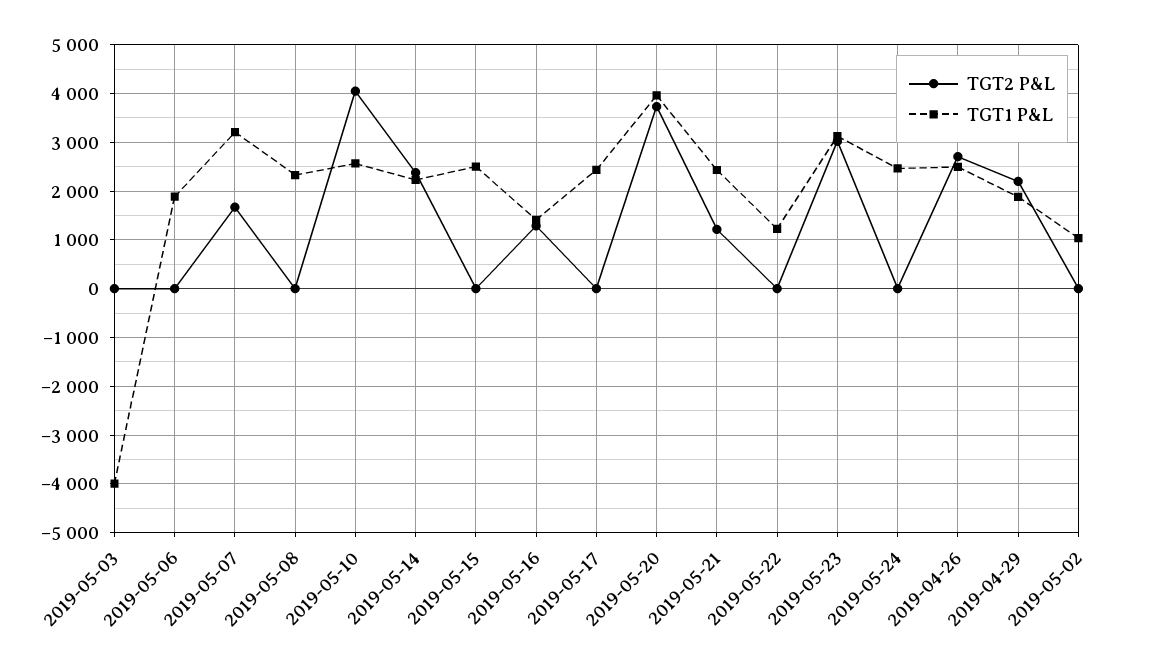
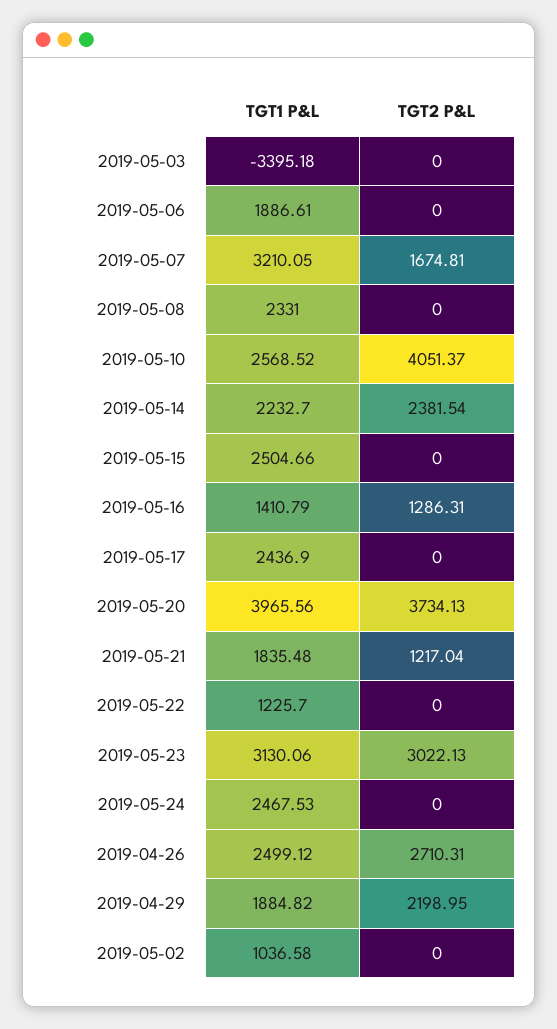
TGT1 P&L, 2019-05-03: -4000 -> -3395.18
TGT1 P&L, 2019-05-21: 2400 -> 1835.48

